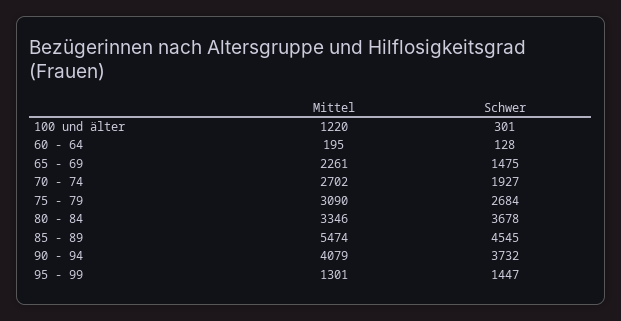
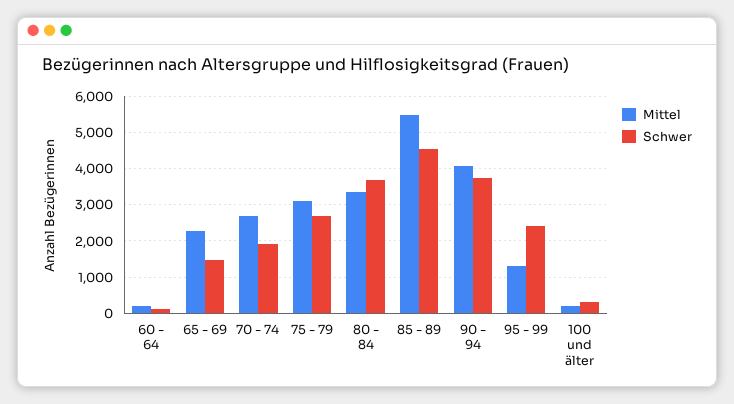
Mittel, 100 und älter: 1220 -> 200
Schwer, 95 - 99: 1447 -> 2400

